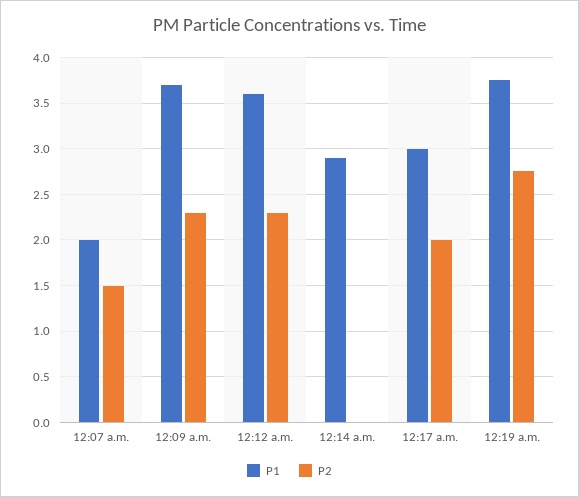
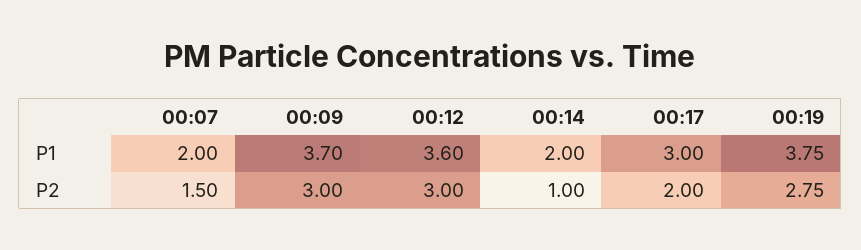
P2, 12:09 a.m.: 2.3 -> 3
P2, 12:12 a.m.: 2.3 -> 3
P1, 12:14 a.m.: 2.9 -> 2
P2, 12:14 a.m.: 0 -> 1

